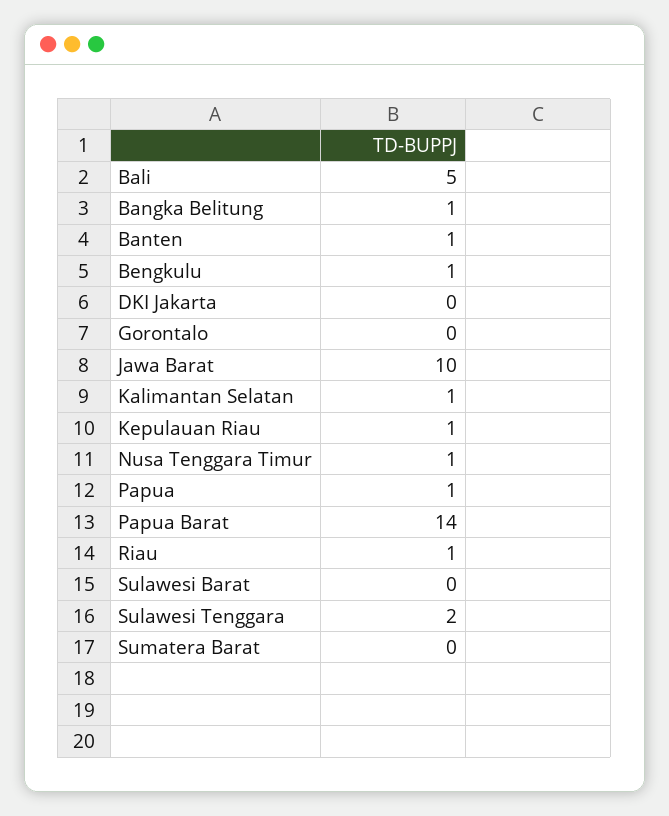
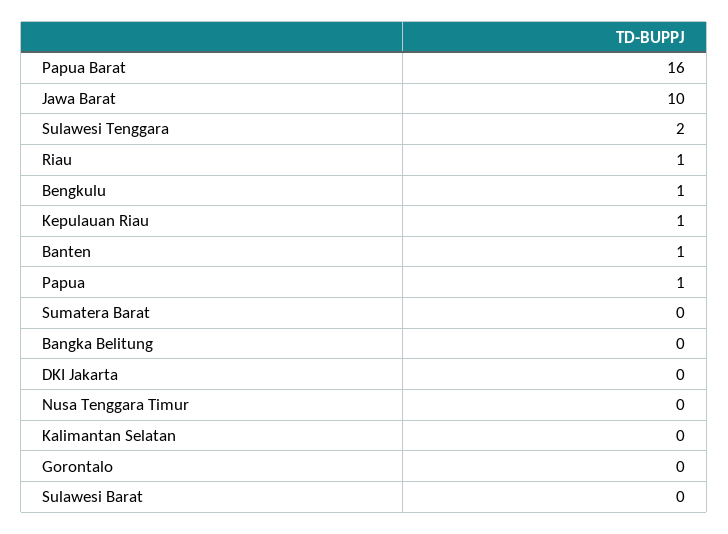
Bali: 5 -> none
Bangka Belitung: 1 -> 0
Kalimantan Selatan: 1 -> 0
Nusa Tenggara Timur: 1 -> 0
Papua Barat: 14 -> 16

